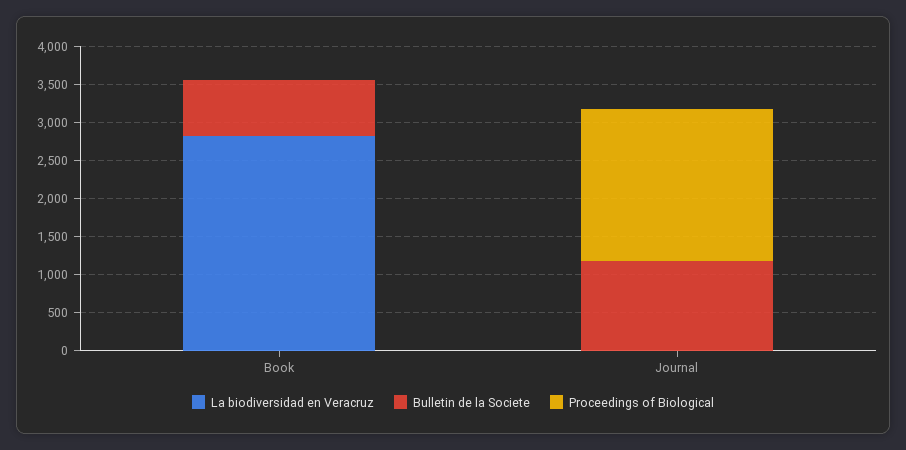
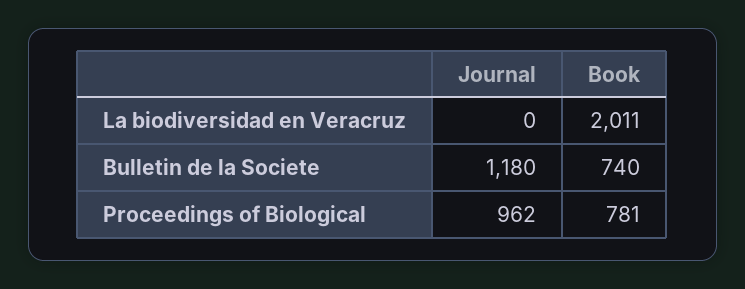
La biodiversidad en Veracruz, Book: 2750 -> 2011
Proceedings of Biological, Book: 0 -> 781
Proceedings of Biological, Journal: 2000 -> 962

